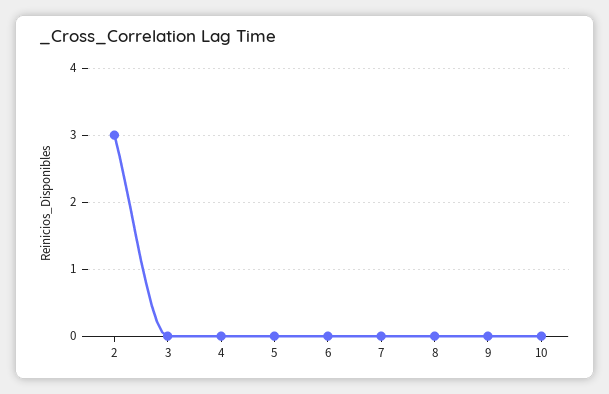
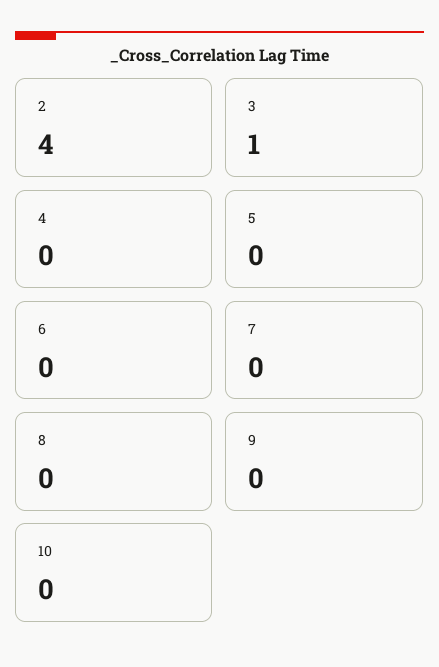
2: 3 -> 4
3: 0 -> 1

